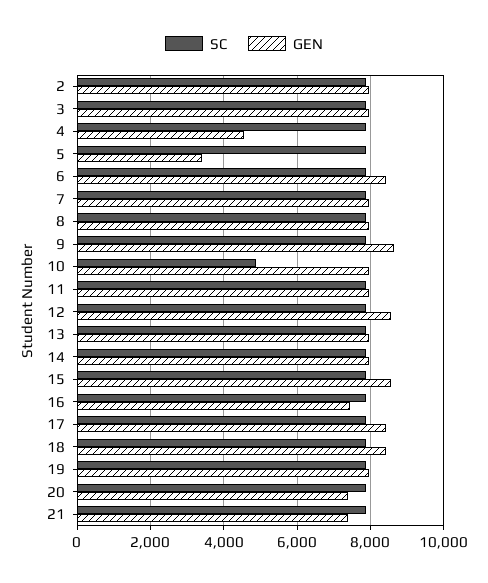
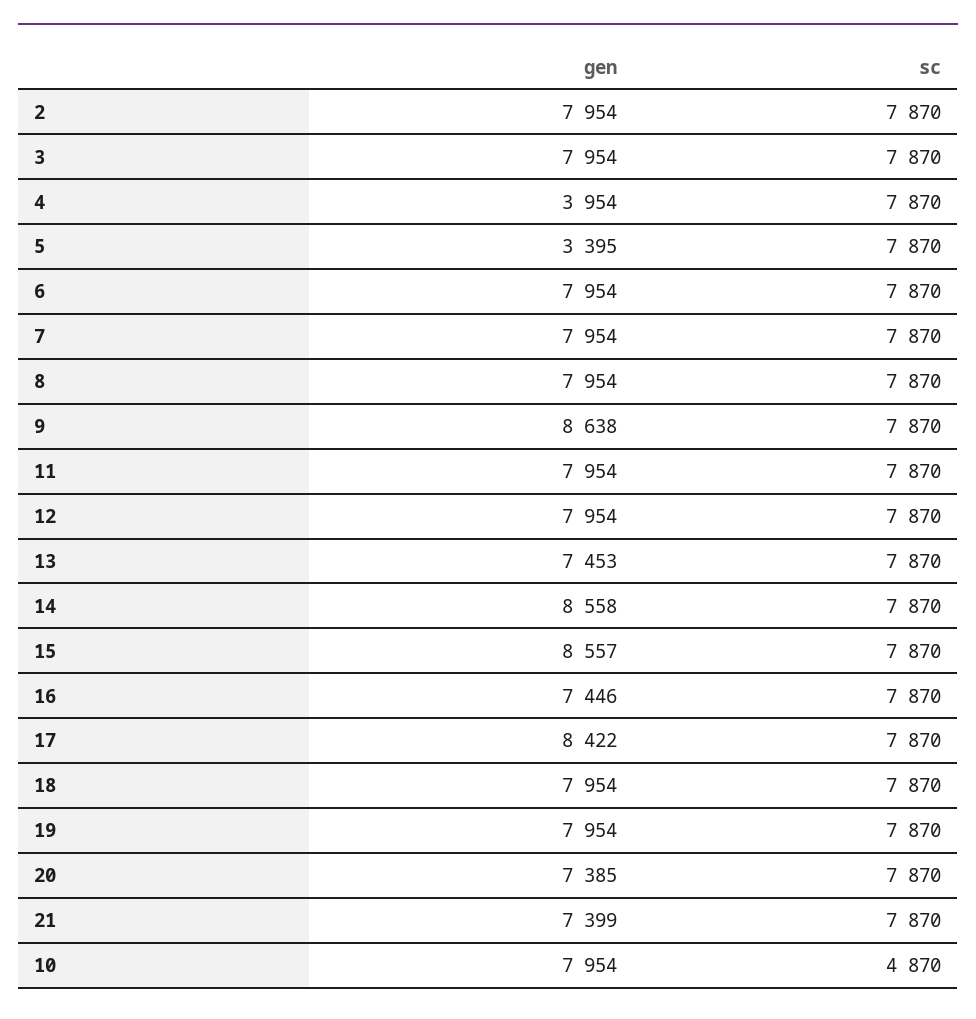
GEN, 4: 4600 -> 3954
GEN, 6: 8400 -> 7954
GEN, 12: 8600 -> 7954
GEN, 13: 8000 -> 7453
GEN, 14: 8000 -> 8558
GEN, 18: 8400 -> 7954

